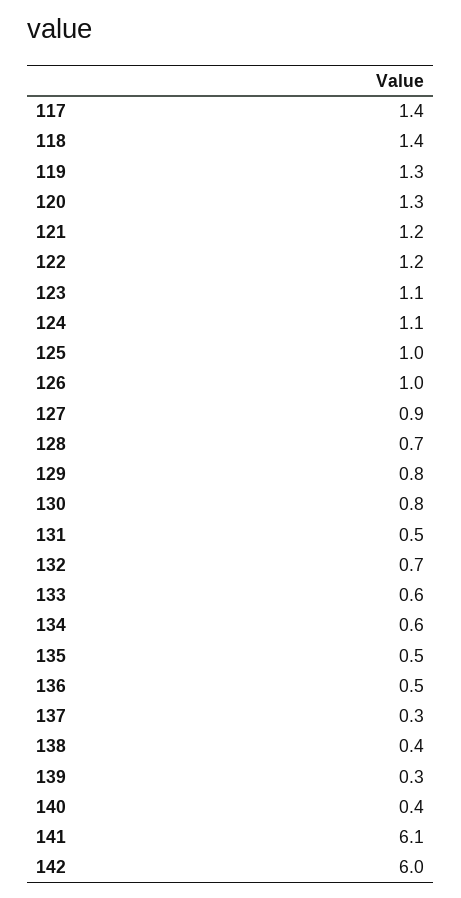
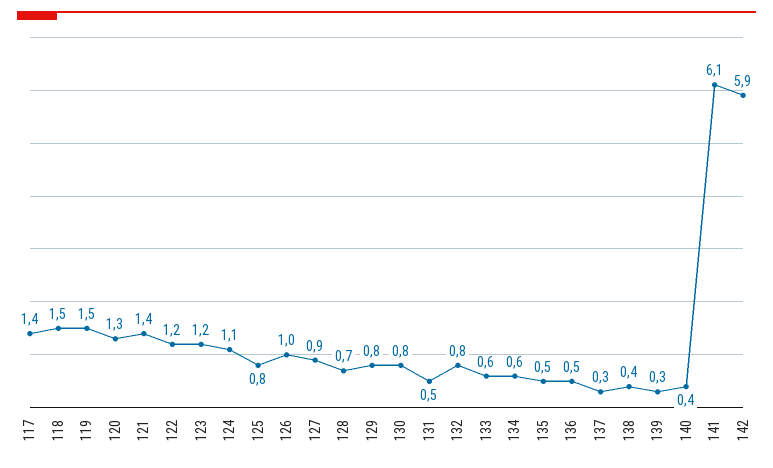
118: 1.4 -> 1.5
119: 1.3 -> 1.5
121: 1.2 -> 1.4
123: 1.1 -> 1.2
125: 1 -> 0.8
132: 0.7 -> 0.8
142: 6 -> 5.9

